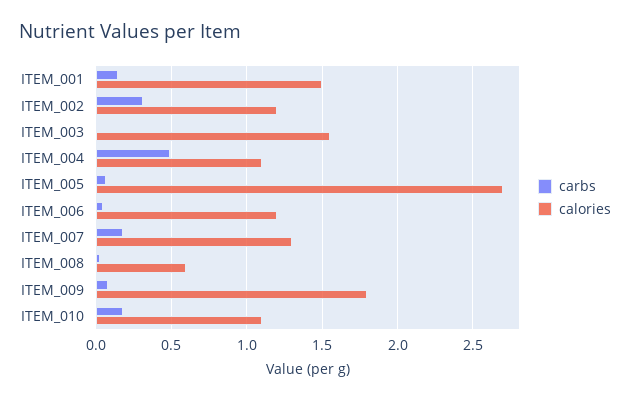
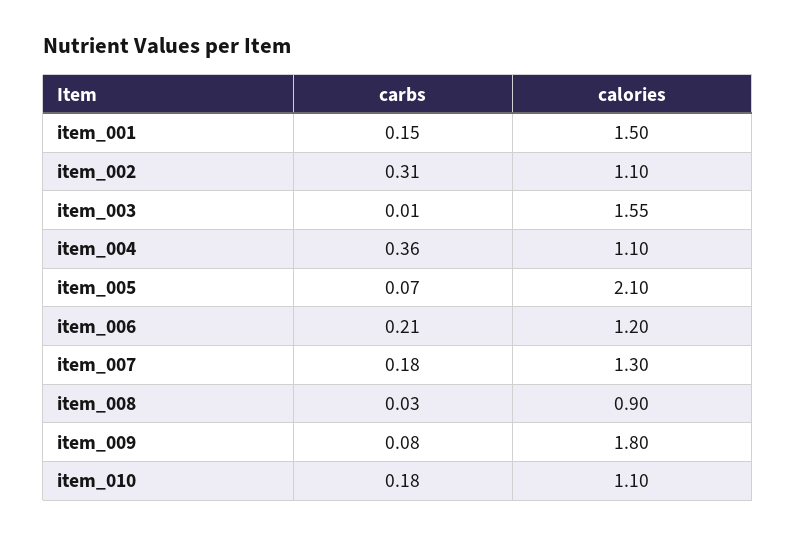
calories, ITEM_002: 1.2 -> 1.1
carbs, ITEM_004: 0.5 -> 0.36
calories, ITEM_005: 2.7 -> 2.1
carbs, ITEM_006: 0.05 -> 0.21
calories, ITEM_008: 0.6 -> 0.9

